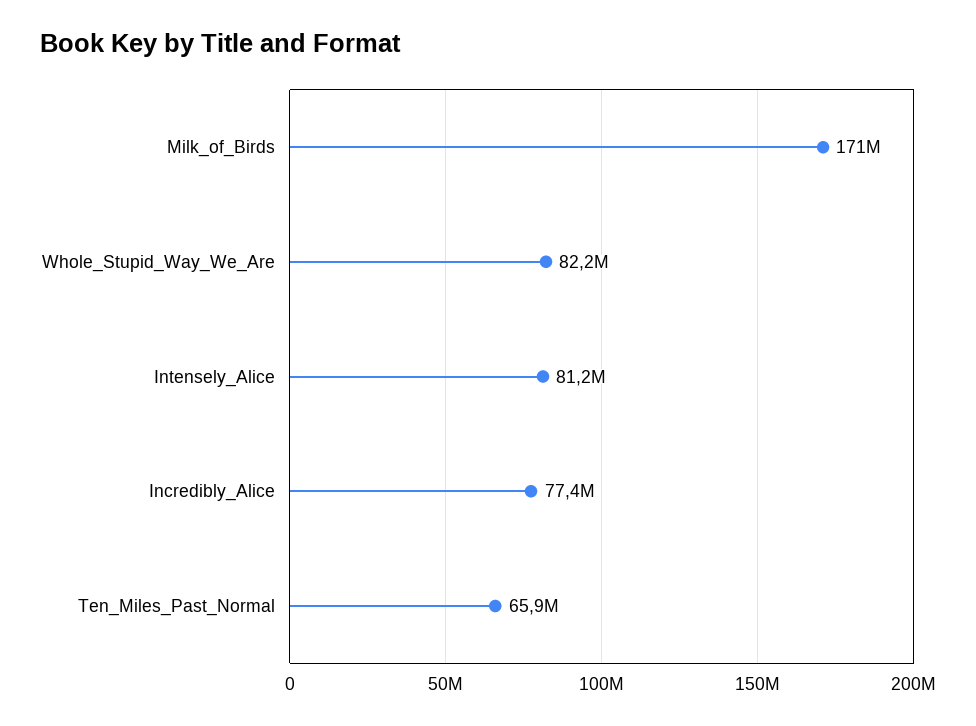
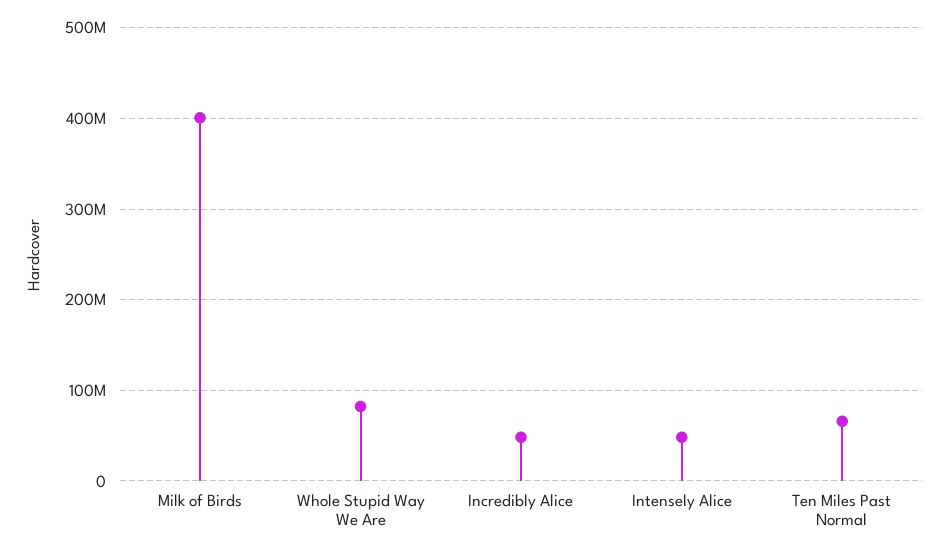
Milk_of_Birds: 171000000 -> 400000000
Intensely_Alice: 81200000 -> 50000000
Incredibly_Alice: 77400000 -> 50000000

